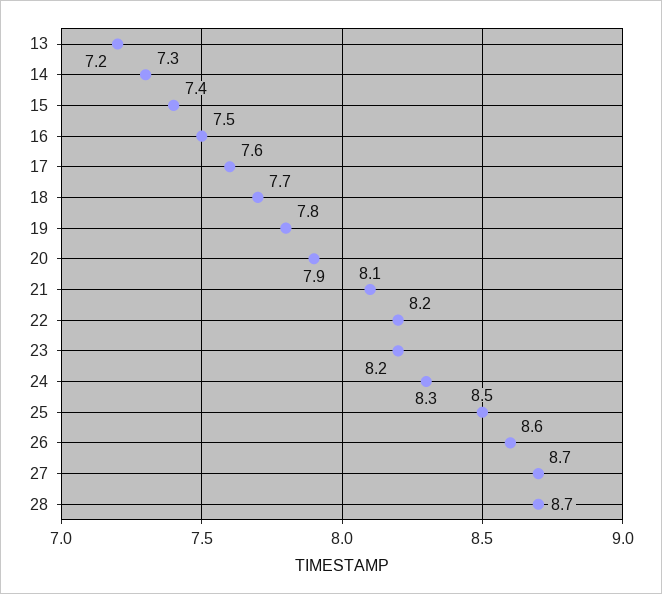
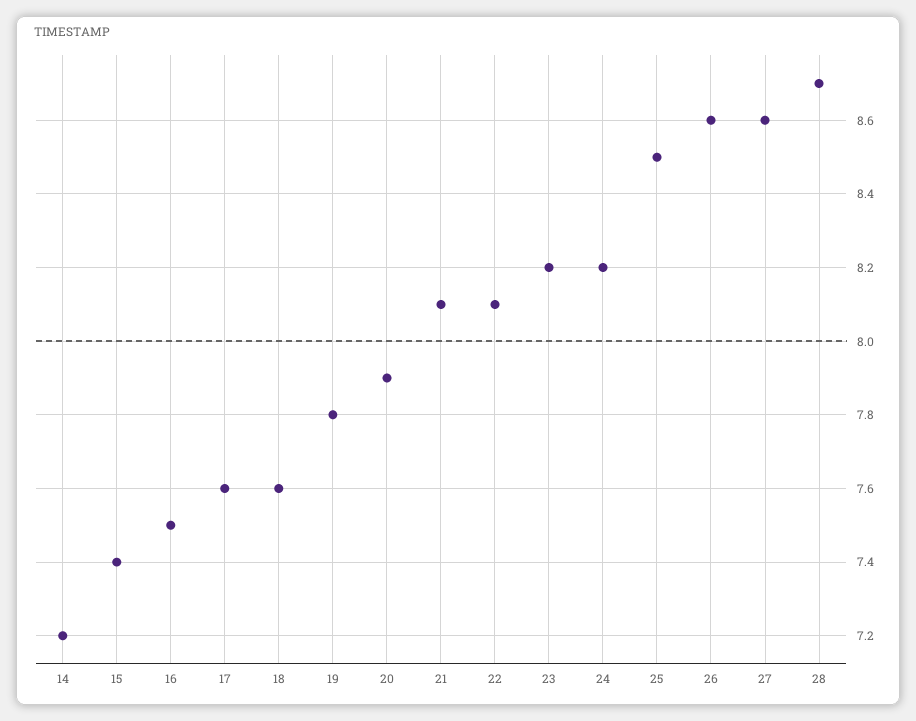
13: 7.2 -> none
14: 7.3 -> 7.2
18: 7.7 -> 7.6
22: 8.2 -> 8.1
24: 8.3 -> 8.2
27: 8.7 -> 8.6

